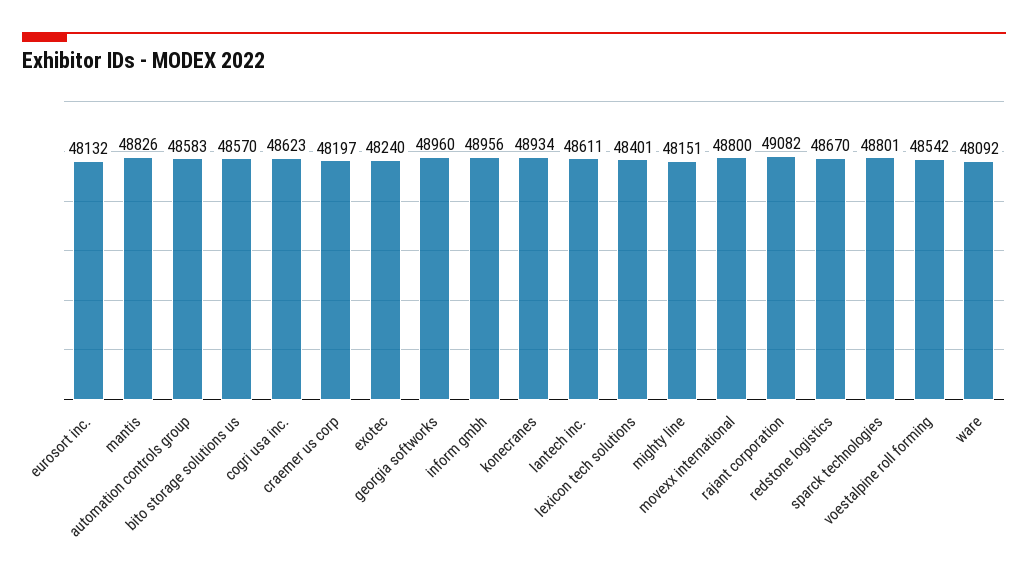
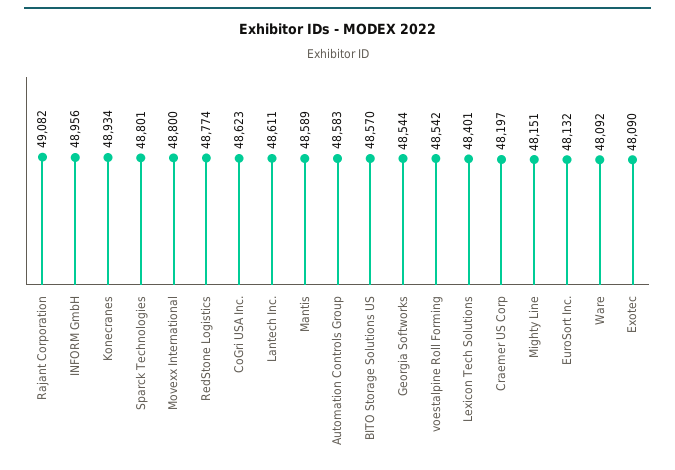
mantis: 48826 -> 48589
exotec: 48240 -> 48090
georgia softworks: 48960 -> 48544
redstone logistics: 48670 -> 48774

